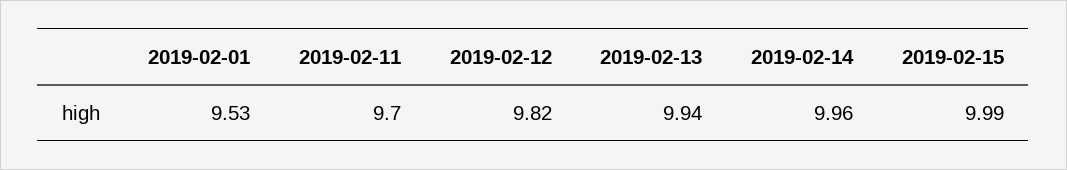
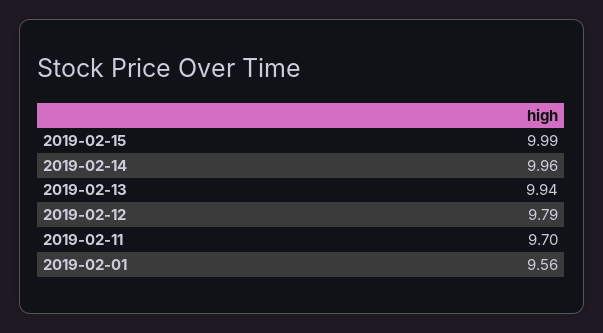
2019-02-01: 9.53 -> 9.56
2019-02-12: 9.82 -> 9.79

